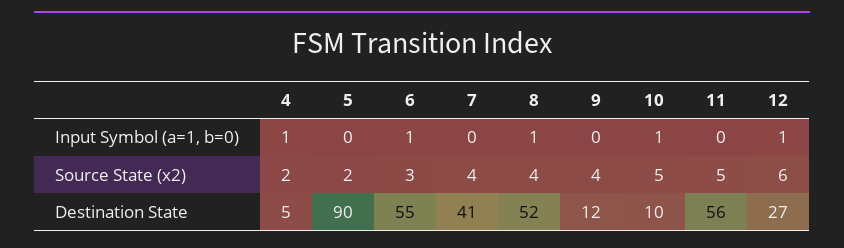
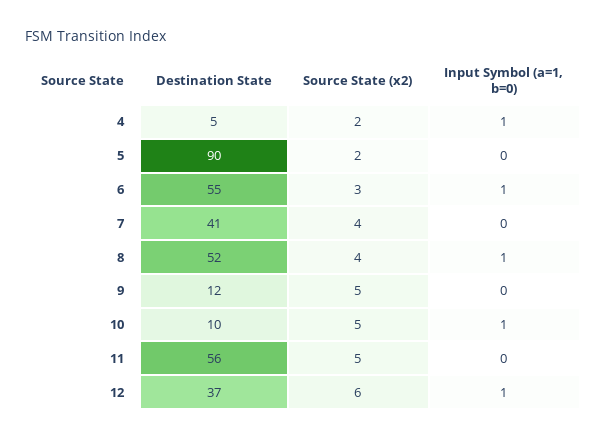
9, Source State (x2): 4 -> 5
12, Destination State: 27 -> 37

